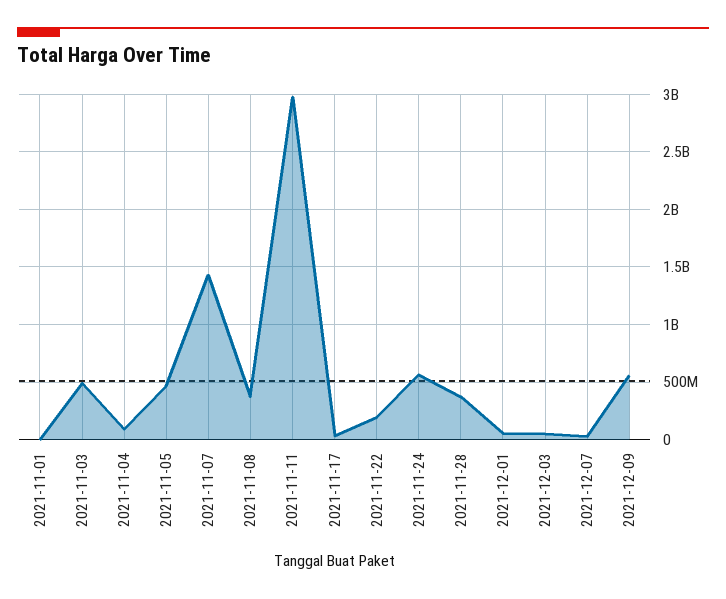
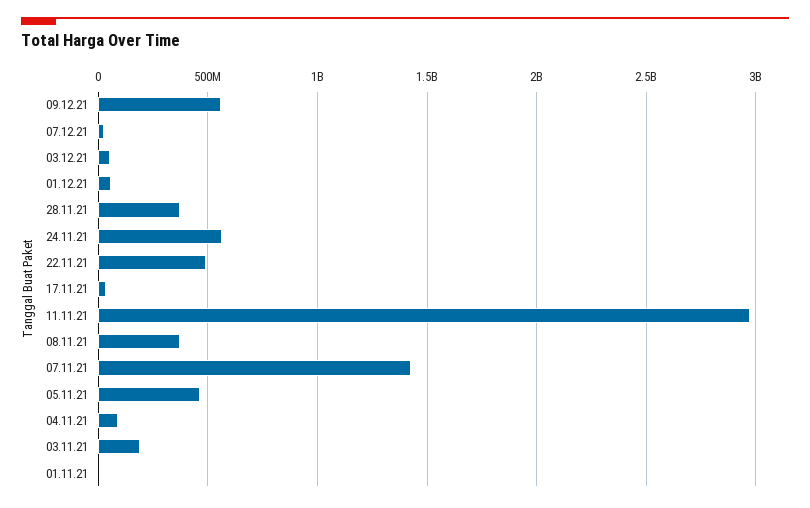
2021-11-03: 500000000 -> 200000000
2021-11-22: 200000000 -> 500000000

